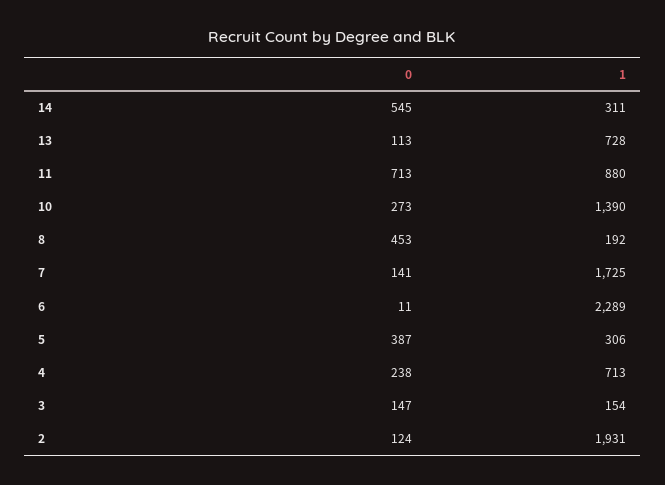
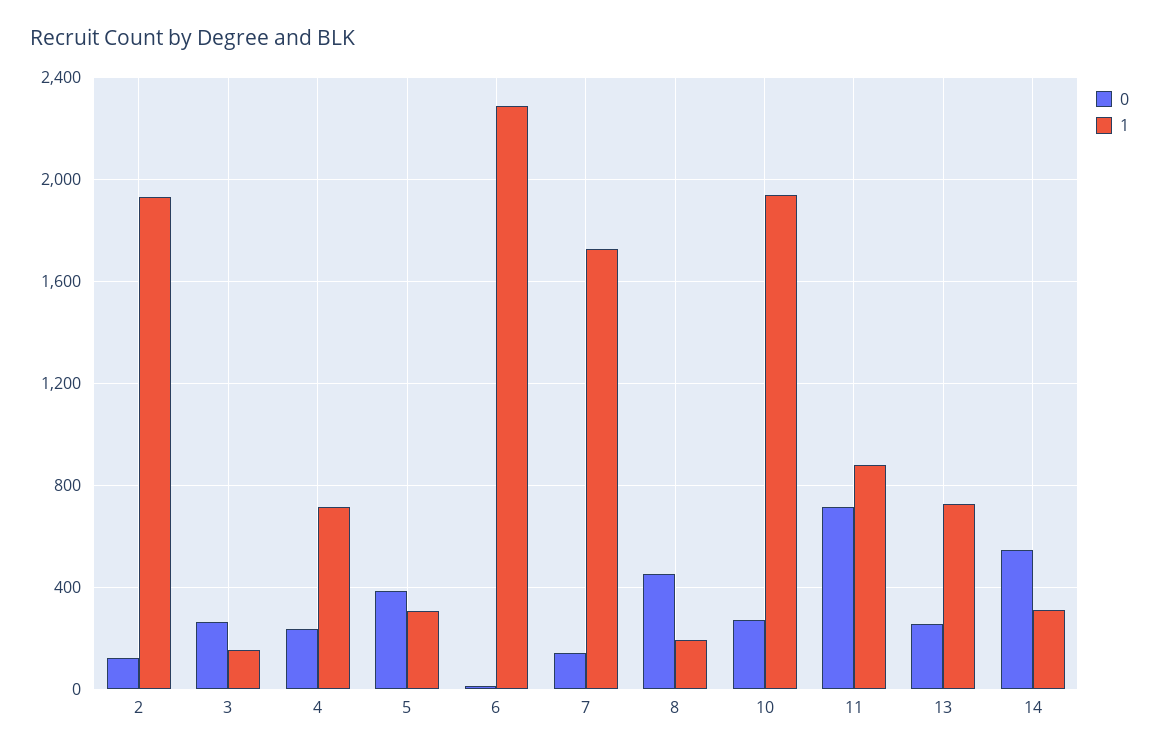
0, 13: 113 -> 250
1, 10: 1390 -> 1950
0, 3: 147 -> 250

